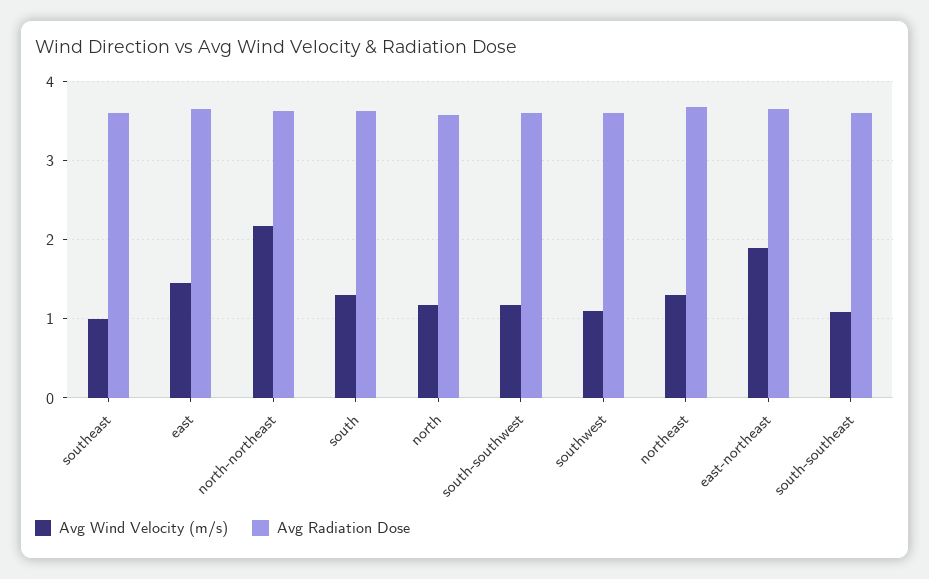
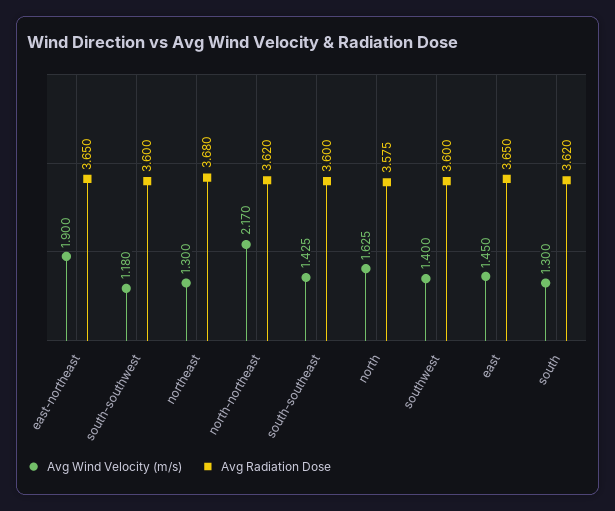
Avg Wind Velocity (m/s), southeast: 1 -> none
Avg Radiation Dose, southeast: 3.6 -> none
Avg Wind Velocity (m/s), north: 1.2 -> 1.625
Avg Wind Velocity (m/s), southwest: 1.1 -> 1.4
Avg Wind Velocity (m/s), south-southeast: 1.1 -> 1.425

